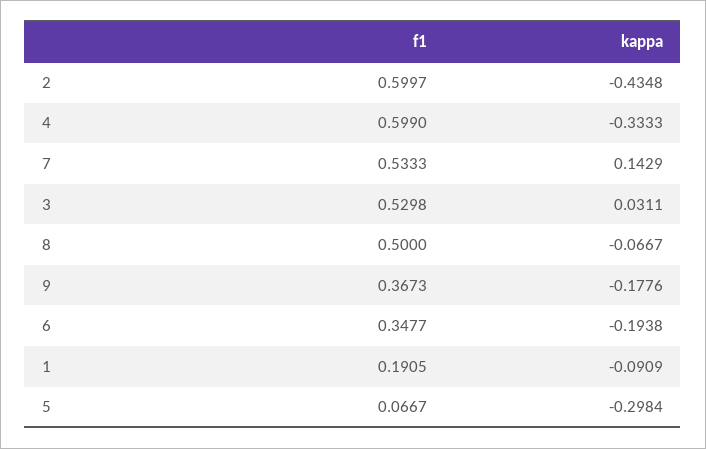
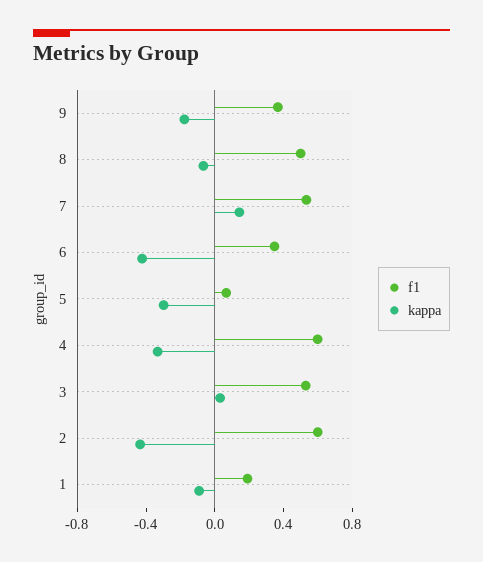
kappa, 6: -0.1938 -> -0.4

